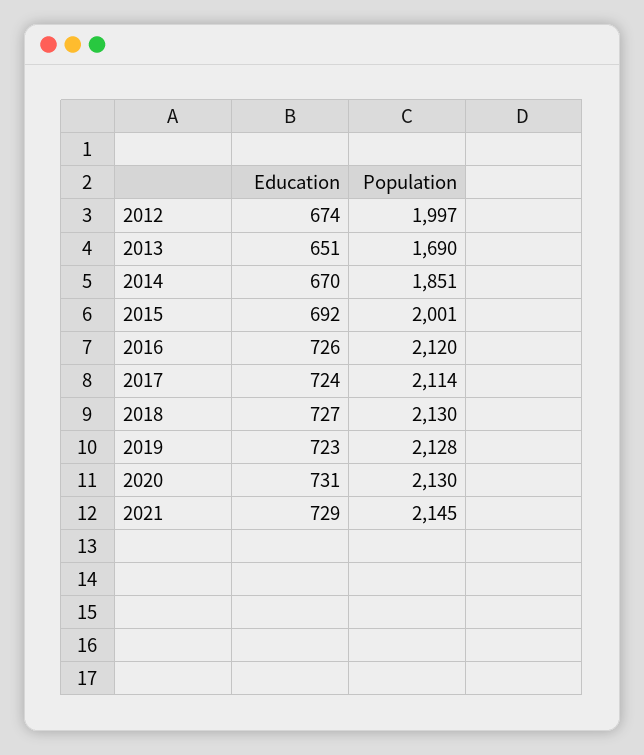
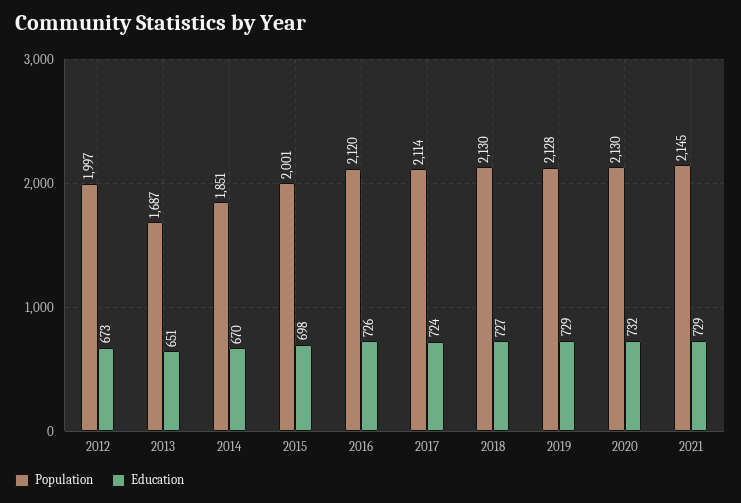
Education, 2012: 674 -> 673
Population, 2013: 1690 -> 1687
Education, 2015: 692 -> 698
Education, 2019: 723 -> 729
Education, 2020: 731 -> 732

